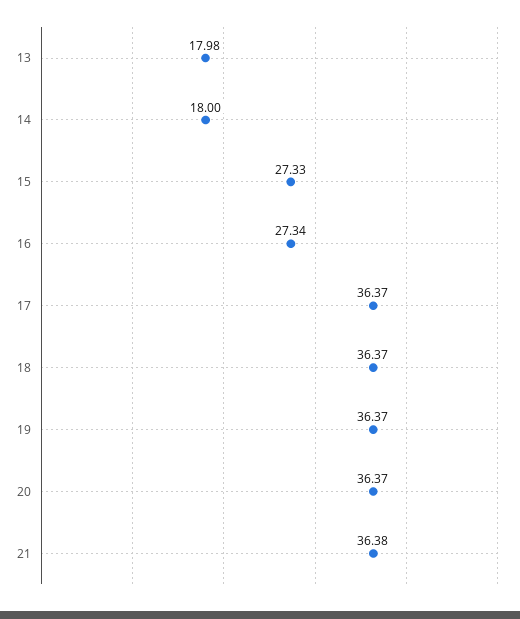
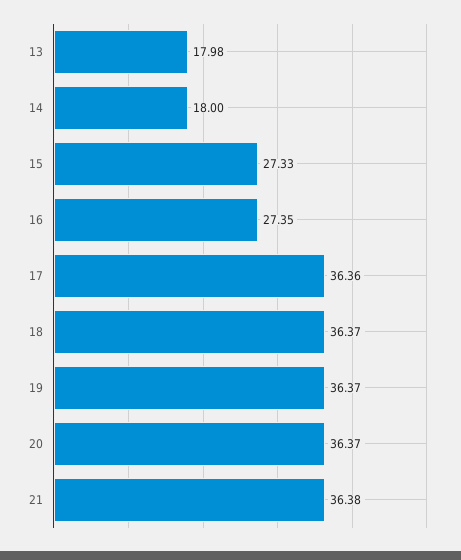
16: 27.34 -> 27.35
17: 36.37 -> 36.36

